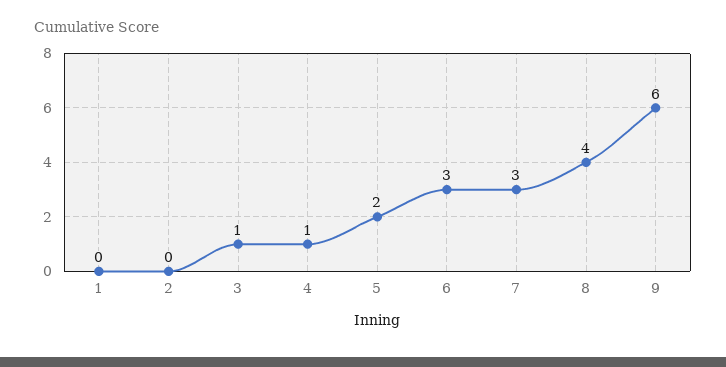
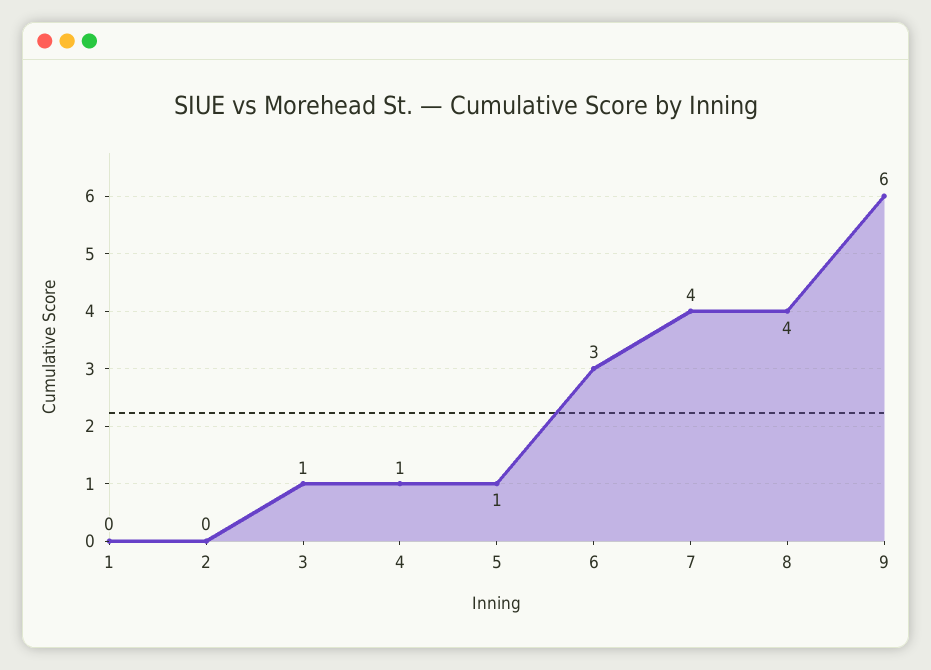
5: 2 -> 1
7: 3 -> 4

